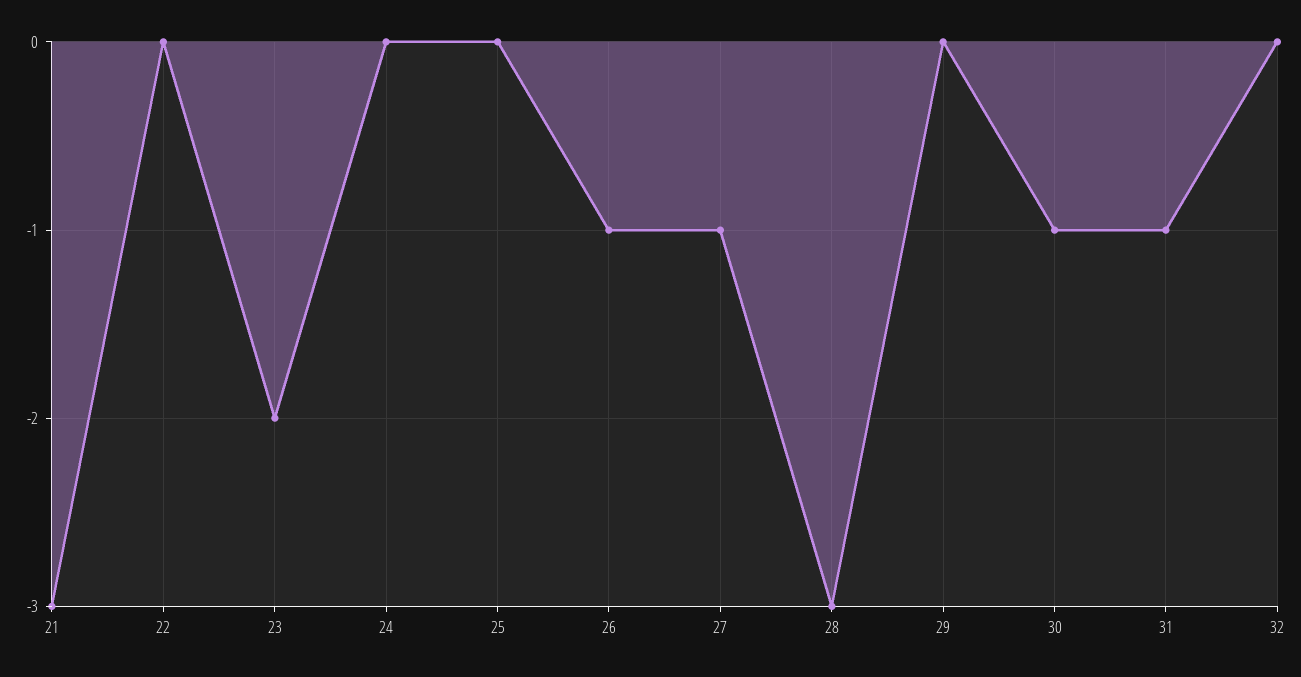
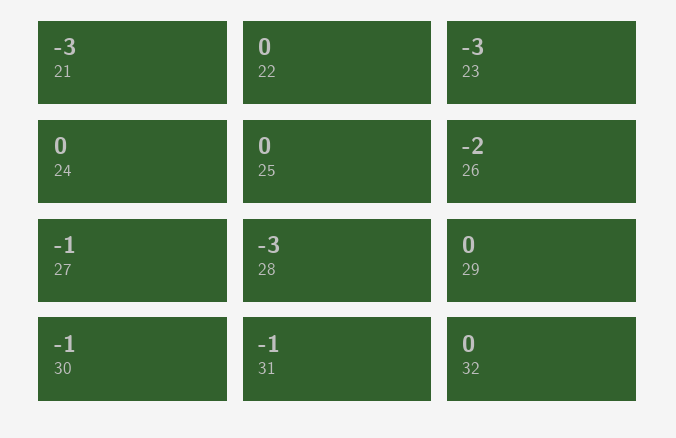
23: -2 -> -3
26: -1 -> -2

